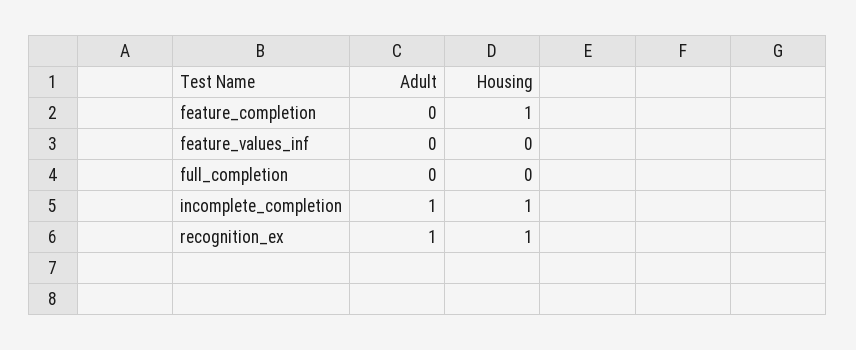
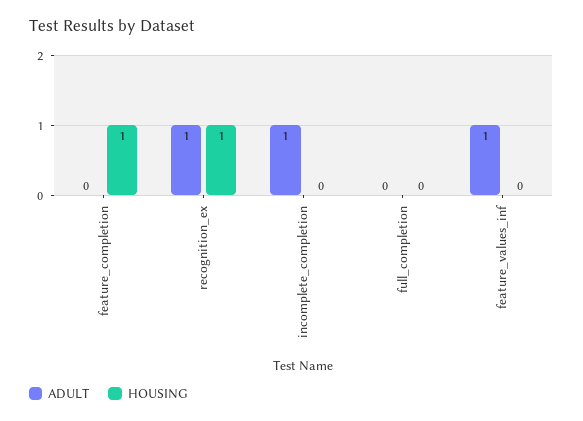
Adult, feature_values_inf: 0 -> 1
Housing, incomplete_completion: 1 -> 0

